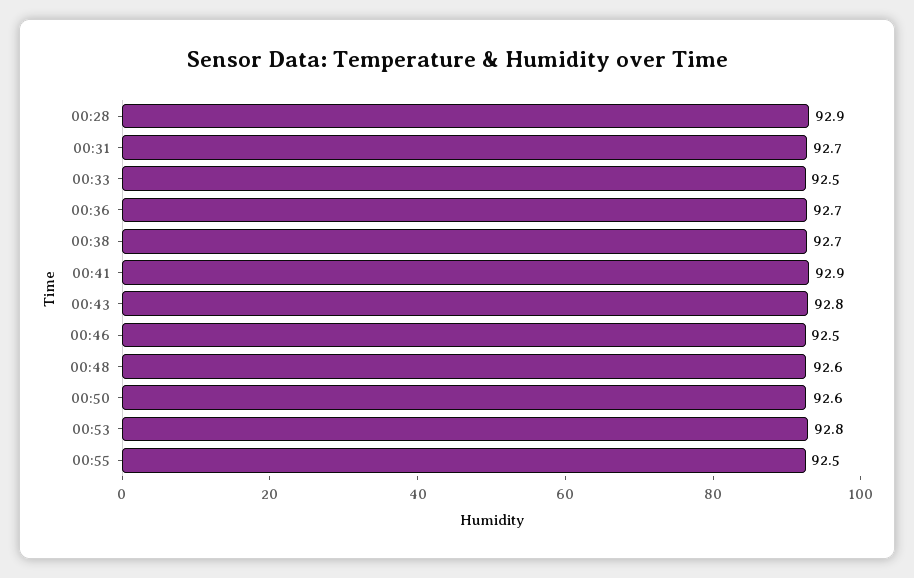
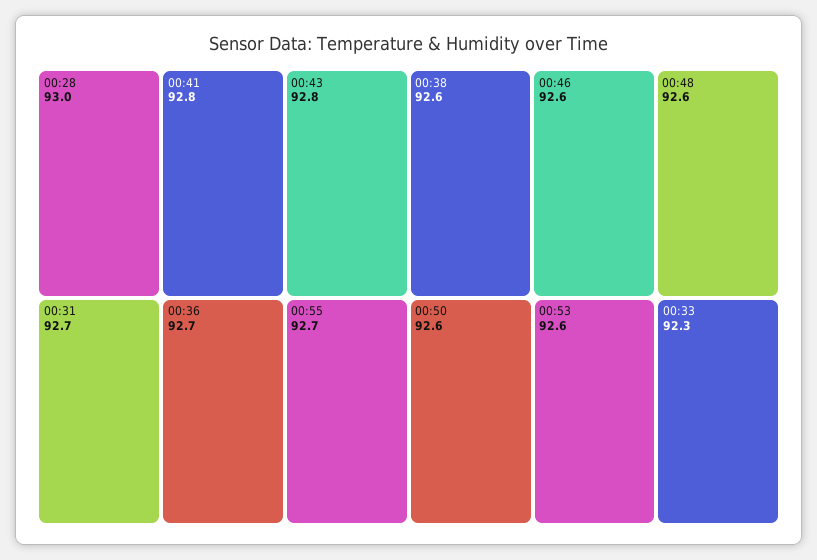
00:28: 92.9 -> 93
00:33: 92.5 -> 92.3
00:38: 92.7 -> 92.6
00:41: 92.9 -> 92.8
00:46: 92.5 -> 92.6
00:53: 92.8 -> 92.6
00:55: 92.5 -> 92.7

